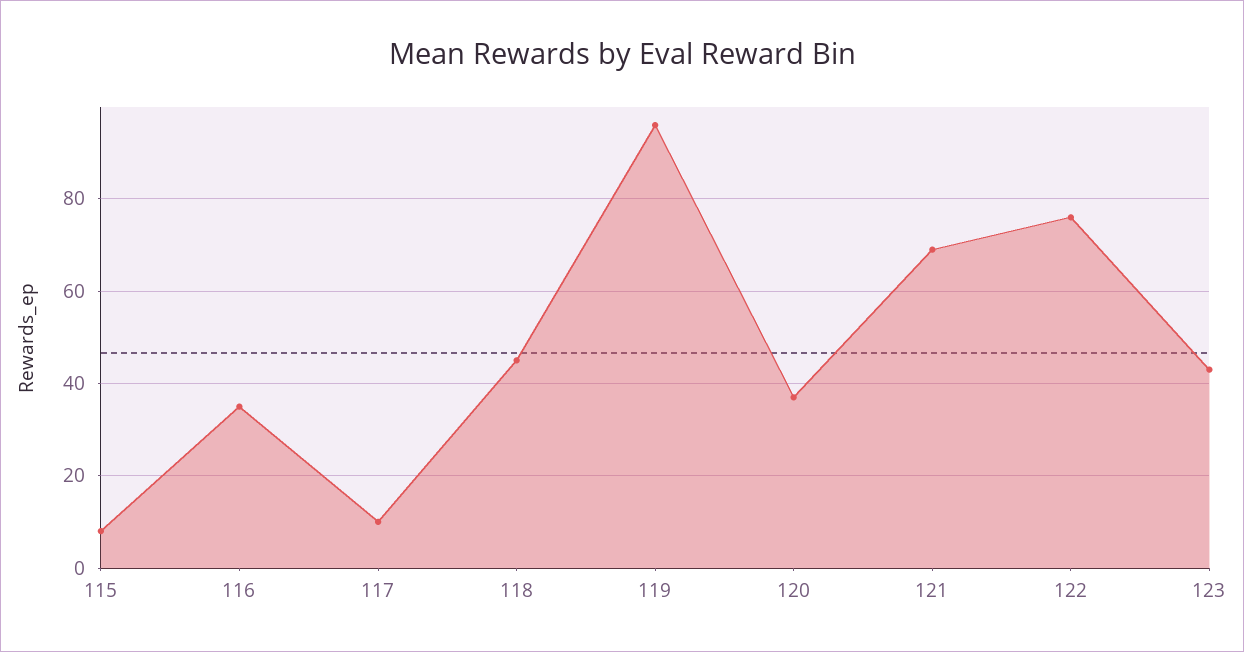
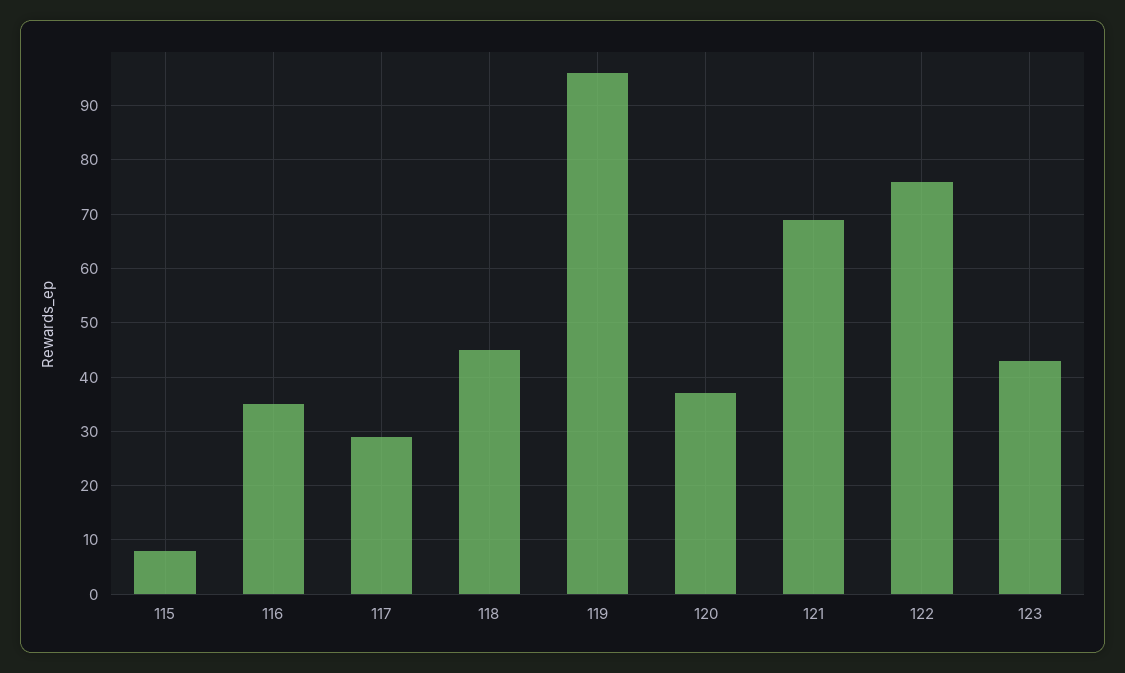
117: 10 -> 30

